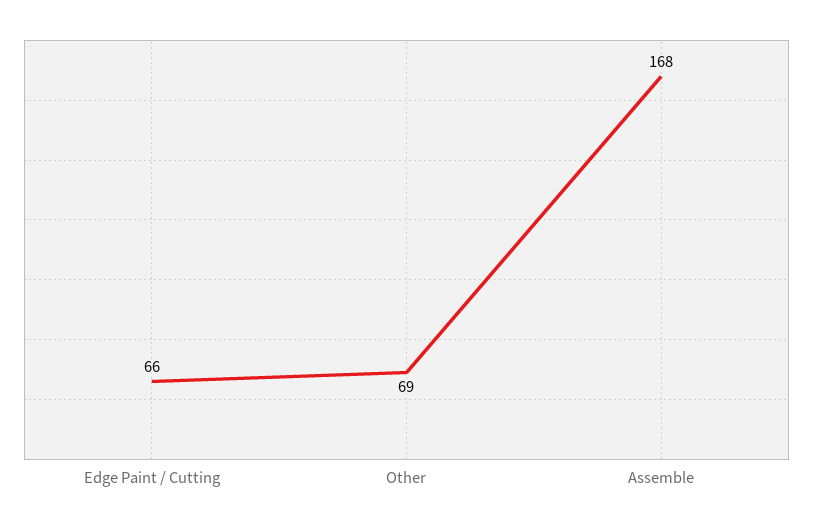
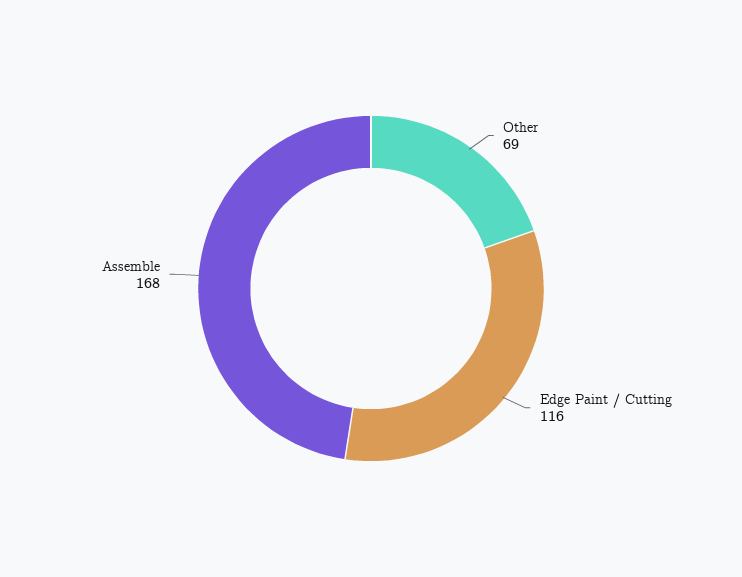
Edge Paint / Cutting: 66 -> 116

